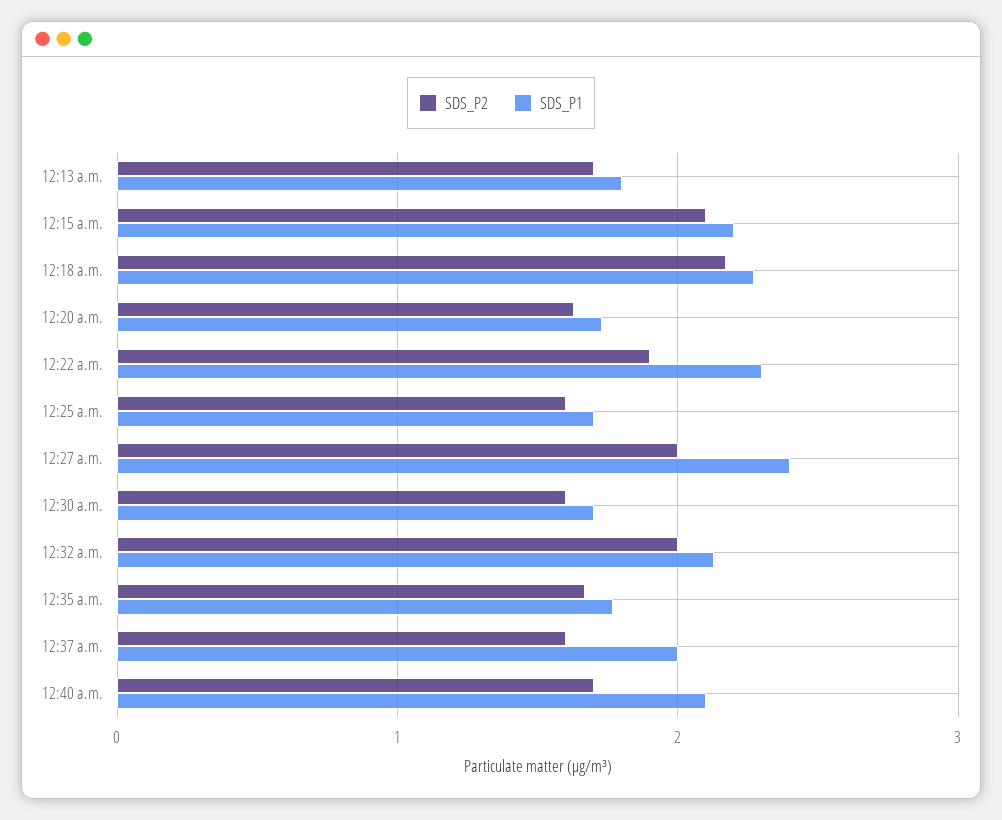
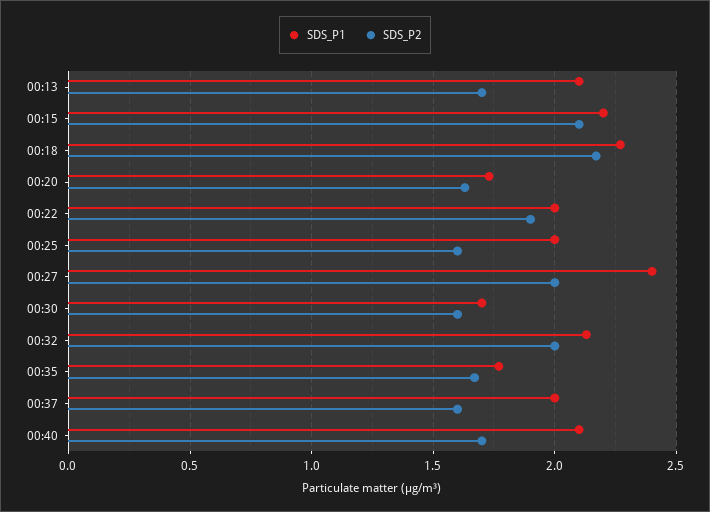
SDS_P1, 12:13 a.m.: 1.8 -> 2.1
SDS_P1, 12:22 a.m.: 2.3 -> 2
SDS_P1, 12:25 a.m.: 1.7 -> 2

